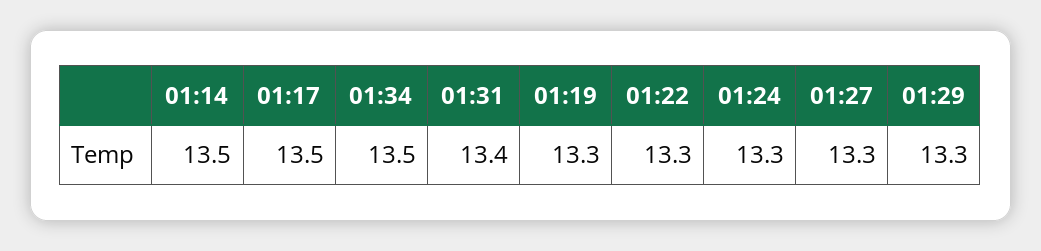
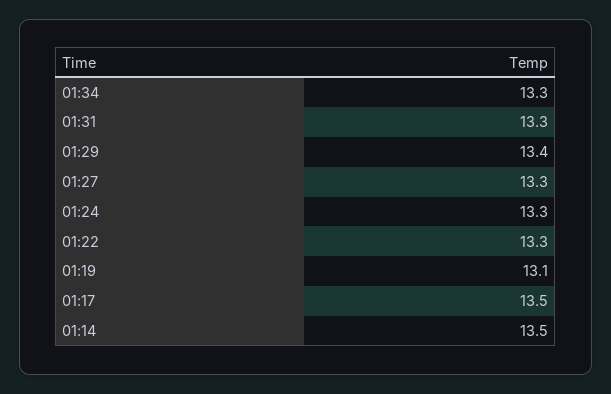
01:34: 13.5 -> 13.3
01:31: 13.4 -> 13.3
01:19: 13.3 -> 13.1
01:29: 13.3 -> 13.4

